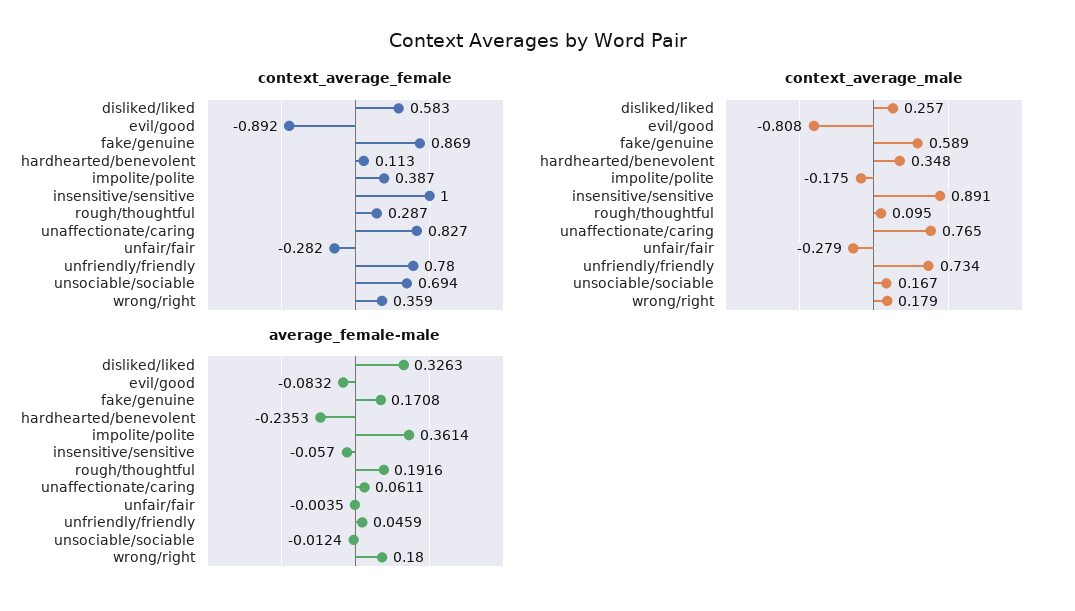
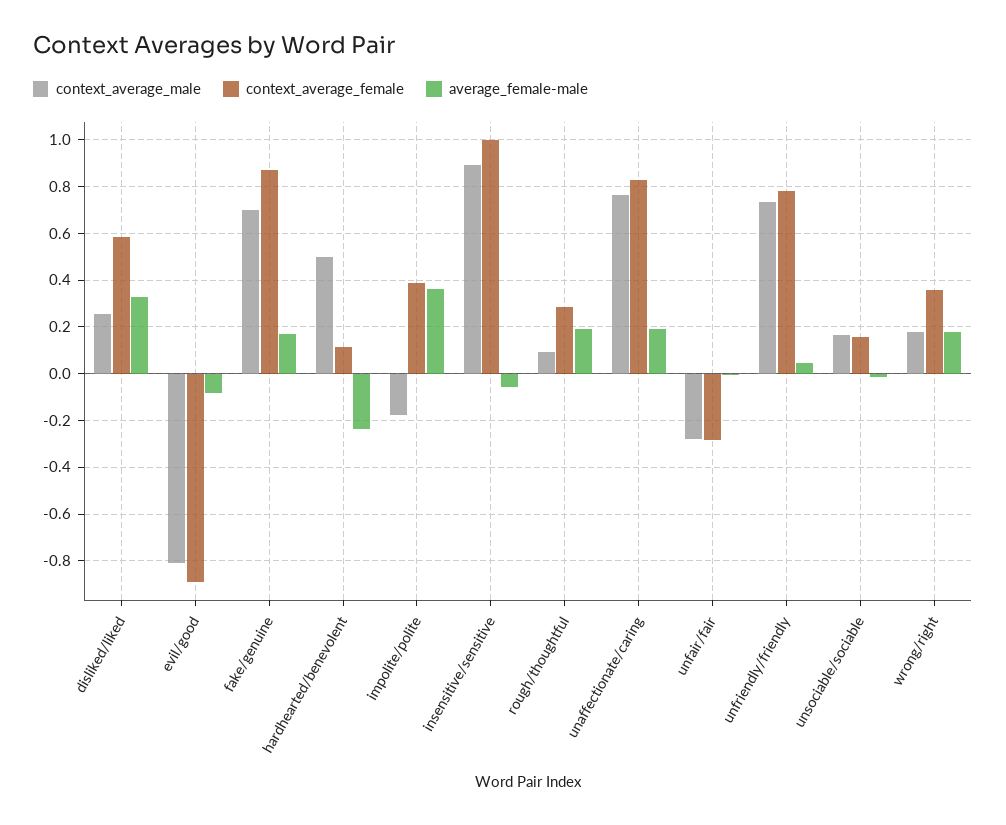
context_average_female, unsociable/sociable: 0.694 -> 0.15
context_average_male, fake/genuine: 0.589 -> 0.7
context_average_male, hardhearted/benevolent: 0.348 -> 0.5
average_female-male, unaffectionate/caring: 0.0611 -> 0.2

